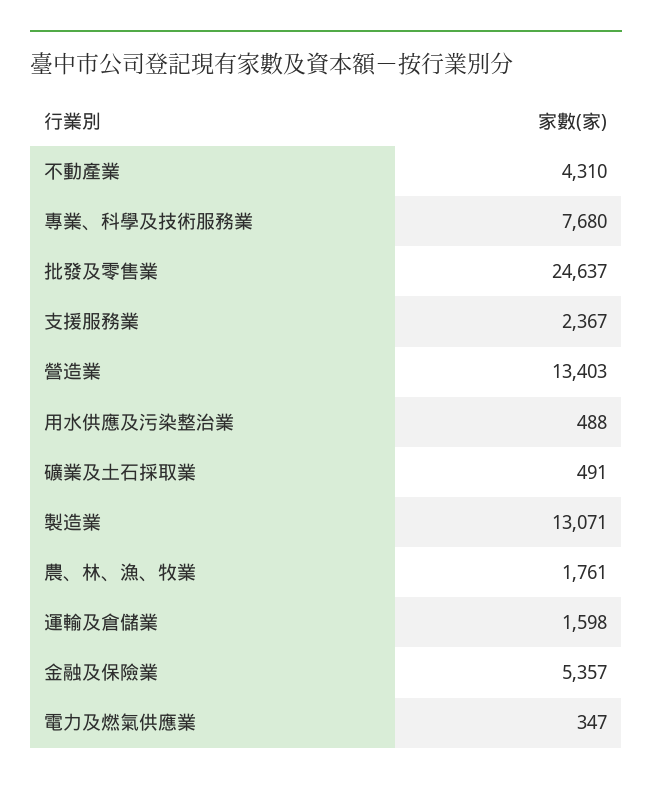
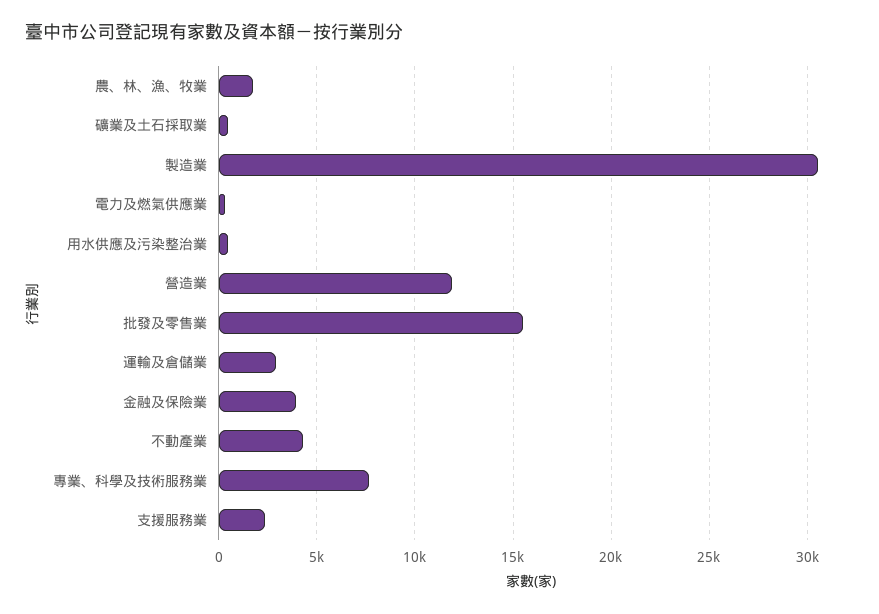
批發及零售業: 24637 -> 15500
營造業: 13403 -> 12000
製造業: 13071 -> 30500
運輸及倉儲業: 1598 -> 3000
金融及保險業: 5357 -> 4000

